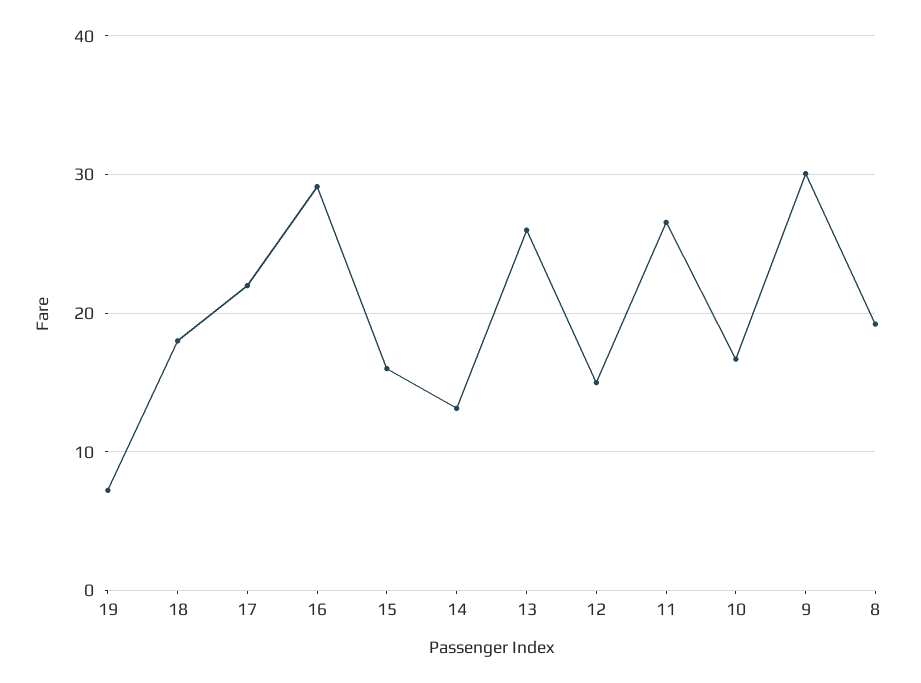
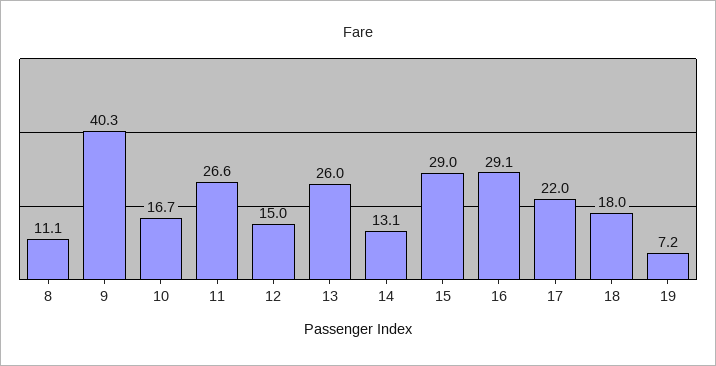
15: 16 -> 29
9: 30 -> 40.3
8: 19 -> 11.1

